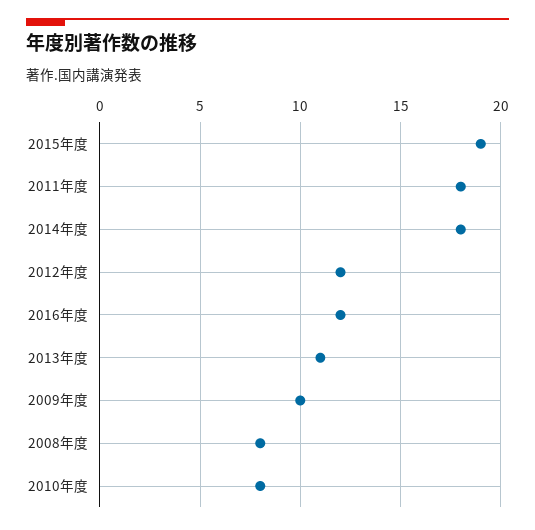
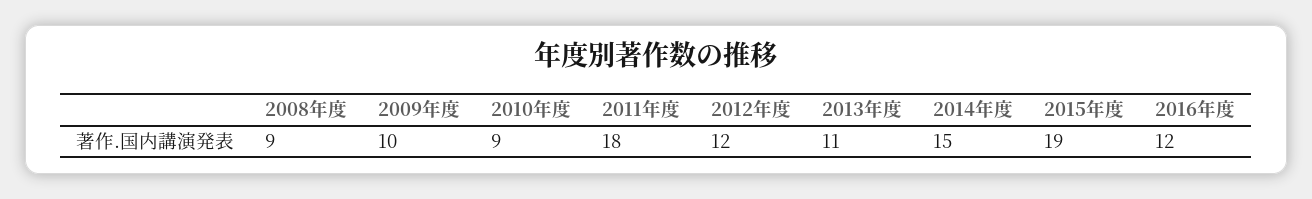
2014年度: 18 -> 15
2008年度: 8 -> 9
2010年度: 8 -> 9

